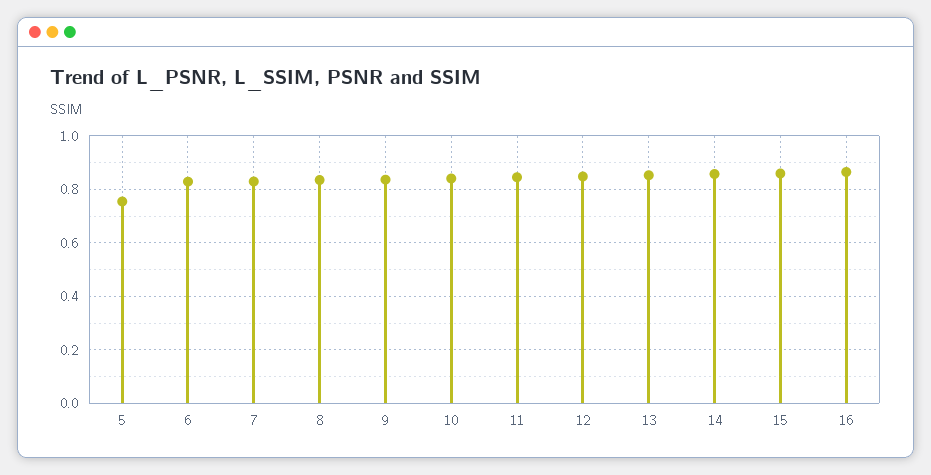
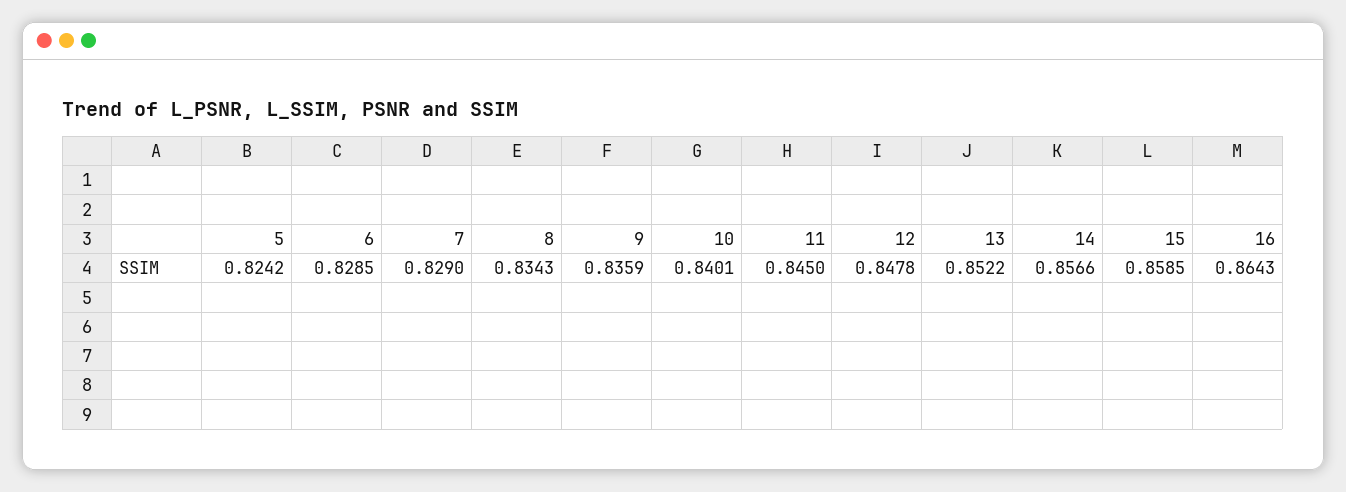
5: 0.75 -> 0.8242

